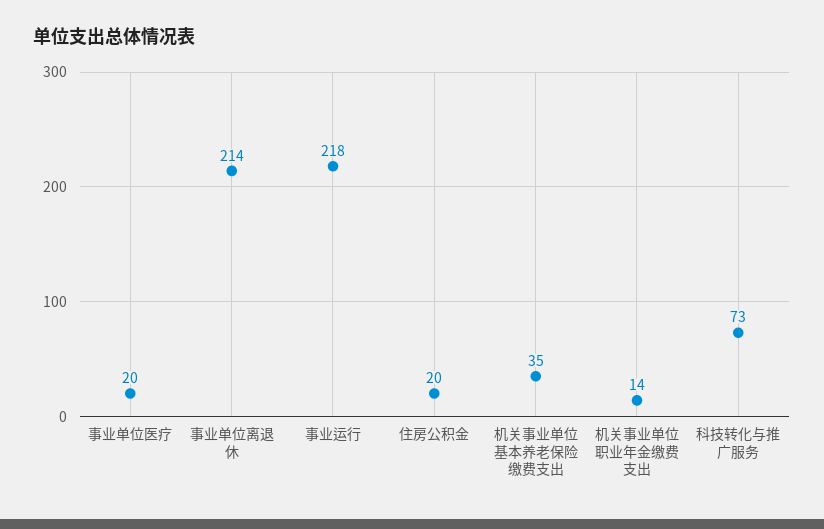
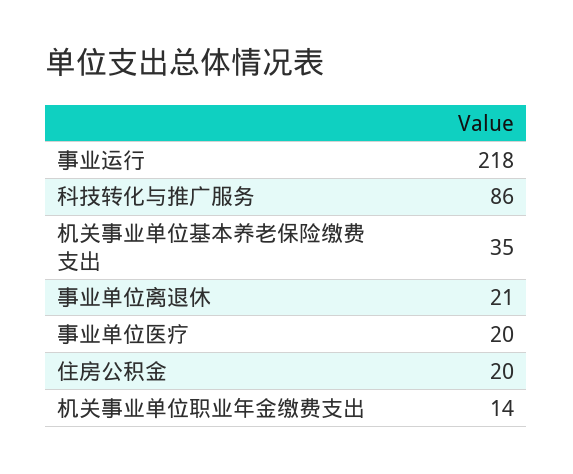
事业单位离退休: 214 -> 21
科技转化与推广服务: 73 -> 86

